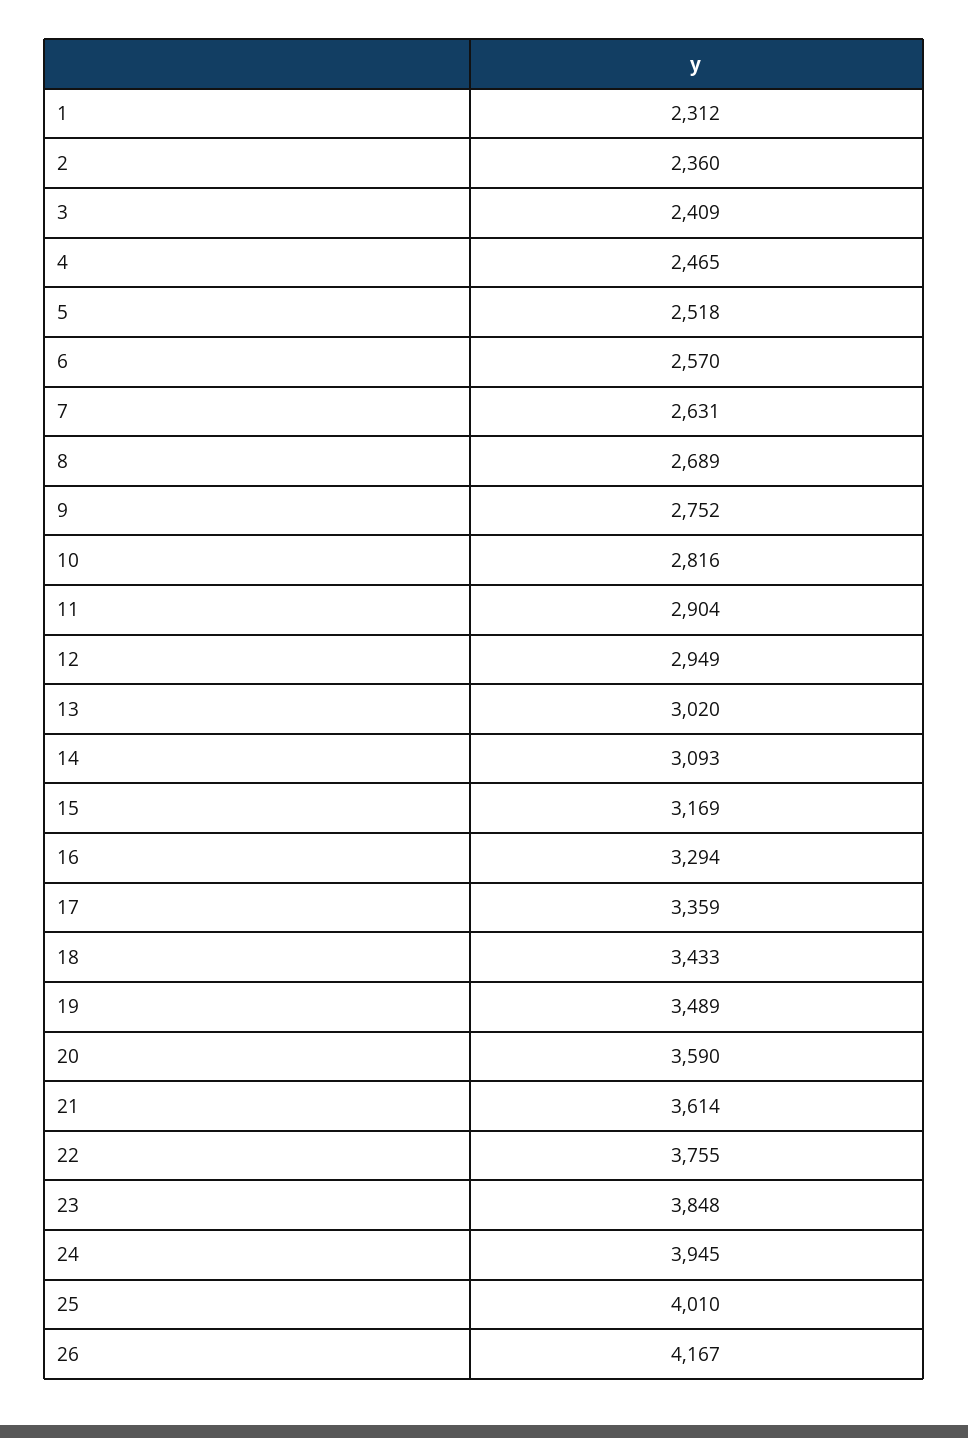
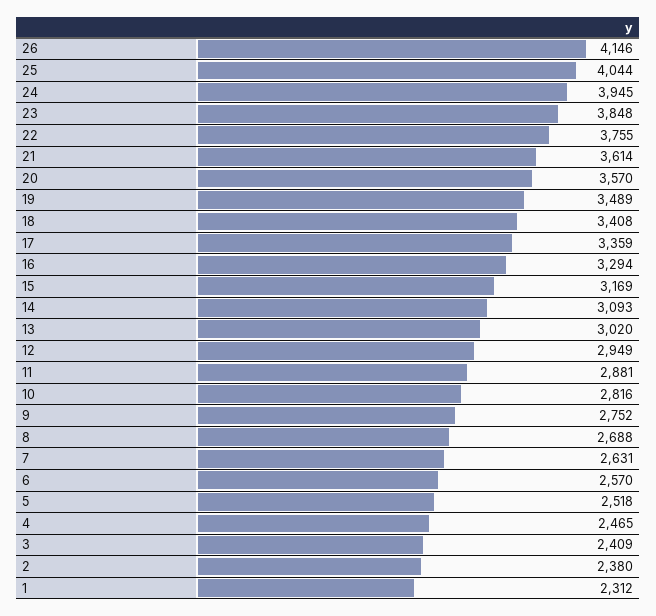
2: 2360 -> 2380
8: 2689 -> 2688
11: 2904 -> 2881
18: 3433 -> 3408
20: 3590 -> 3570
25: 4010 -> 4044
26: 4167 -> 4146

